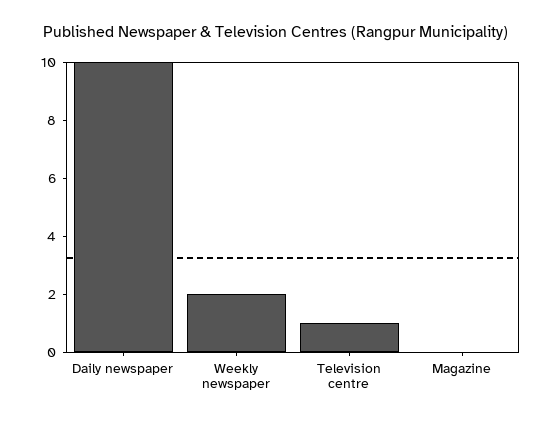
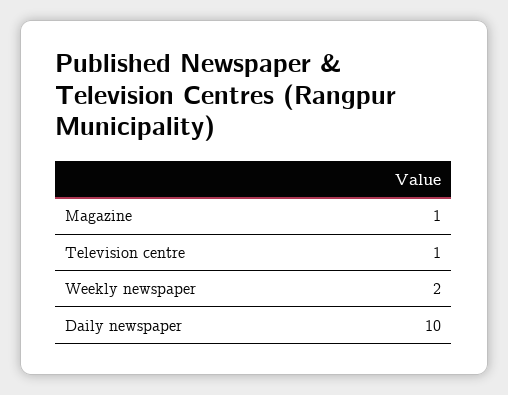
Magazine: 0 -> 1

